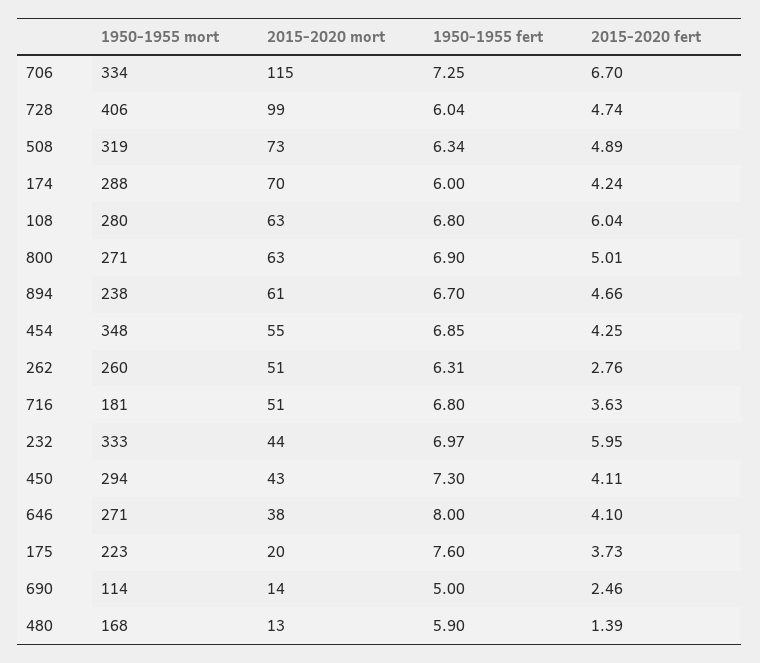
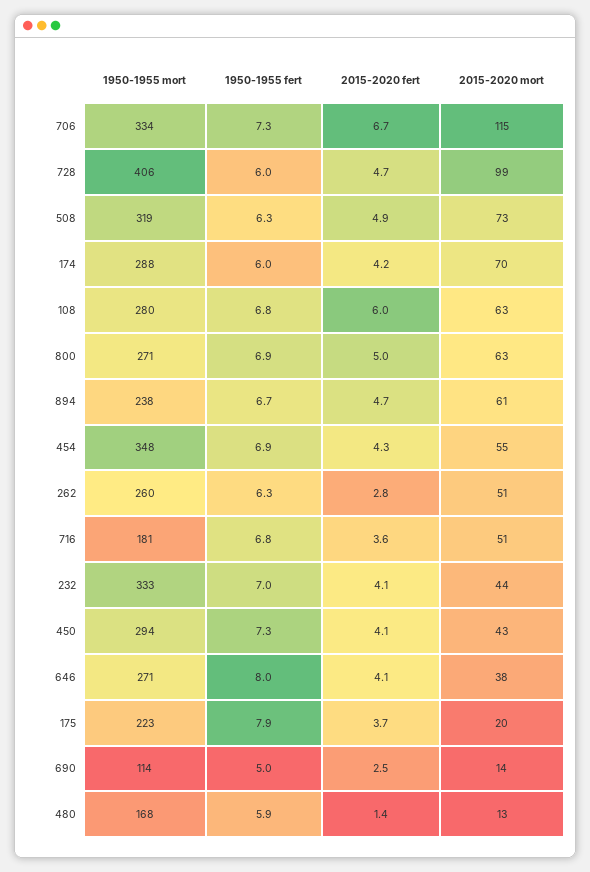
2015-2020 fert, 232: 5.95 -> 4.1
1950-1955 fert, 175: 7.6 -> 7.9

